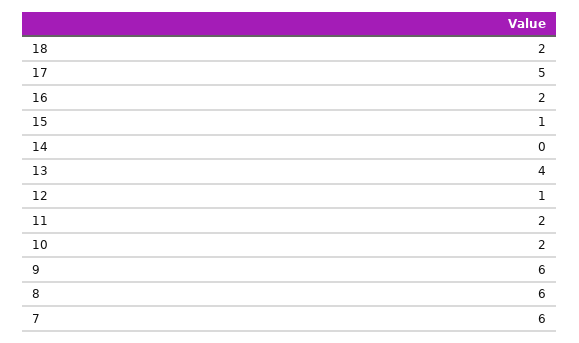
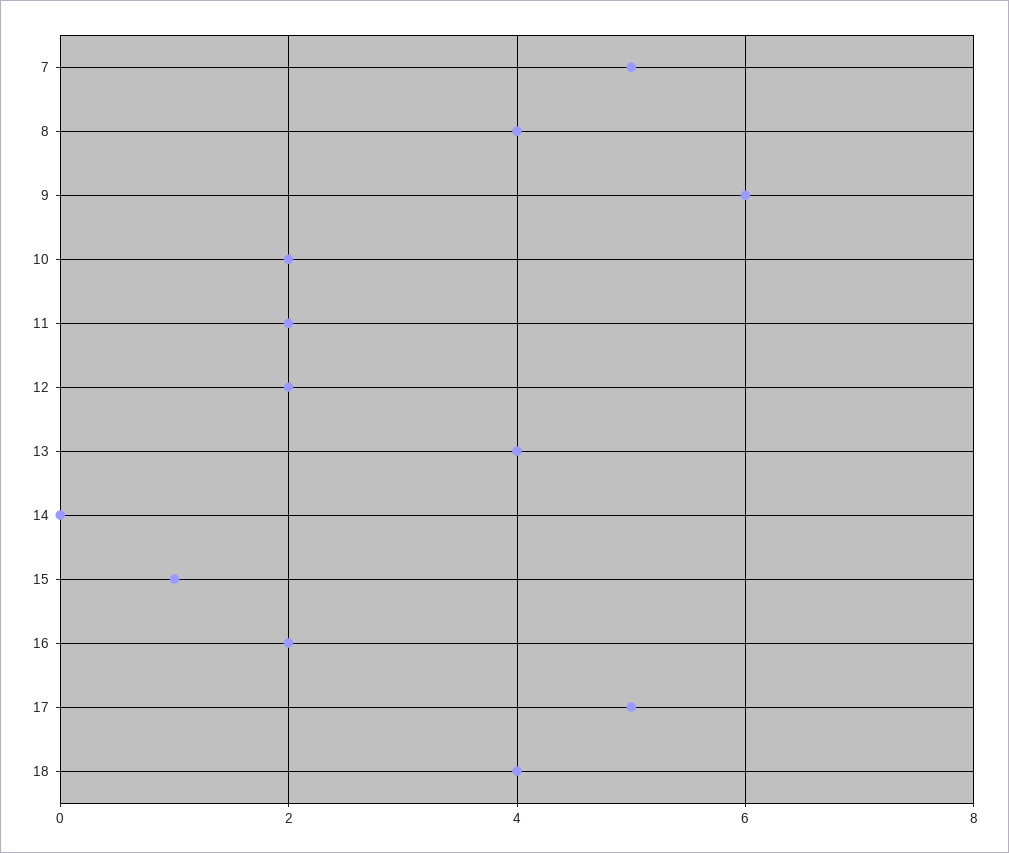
18: 2 -> 4
12: 1 -> 2
8: 6 -> 4
7: 6 -> 5

